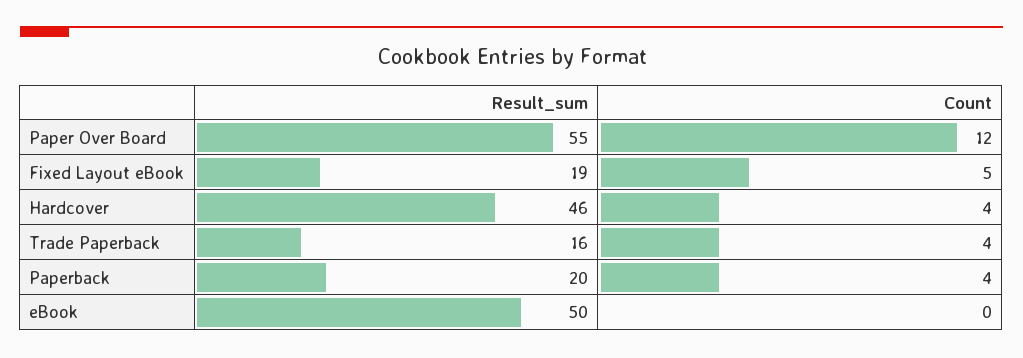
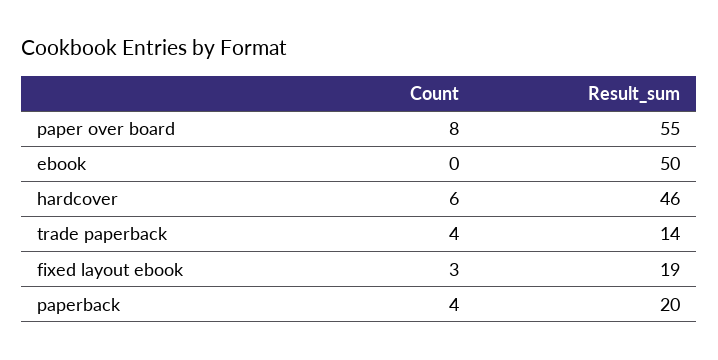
Count, Paper Over Board: 12 -> 8
Count, Fixed Layout eBook: 5 -> 3
Count, Hardcover: 4 -> 6
Result_sum, Trade Paperback: 16 -> 14

